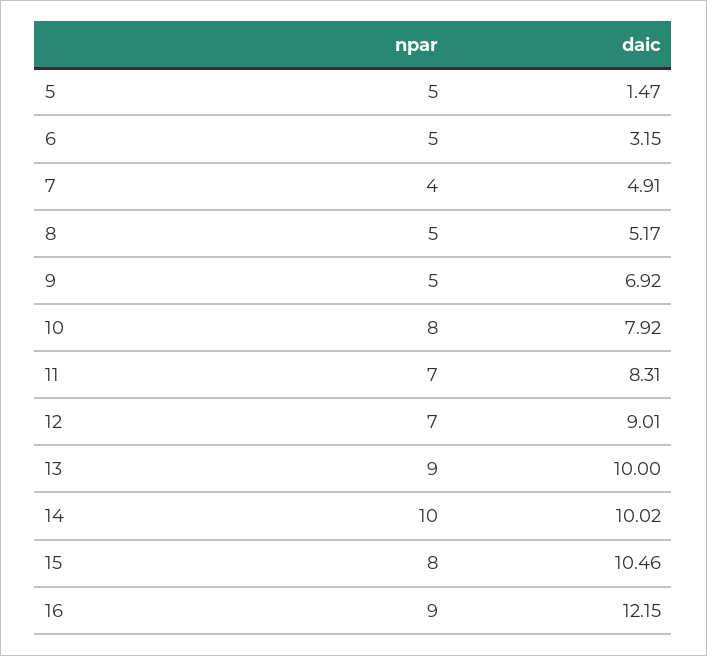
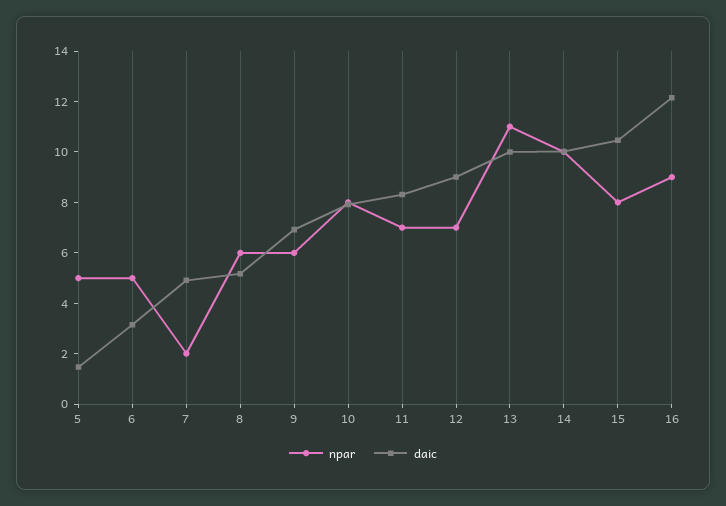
npar, 7: 4 -> 2
npar, 8: 5 -> 6
npar, 9: 5 -> 6
npar, 13: 9 -> 11

